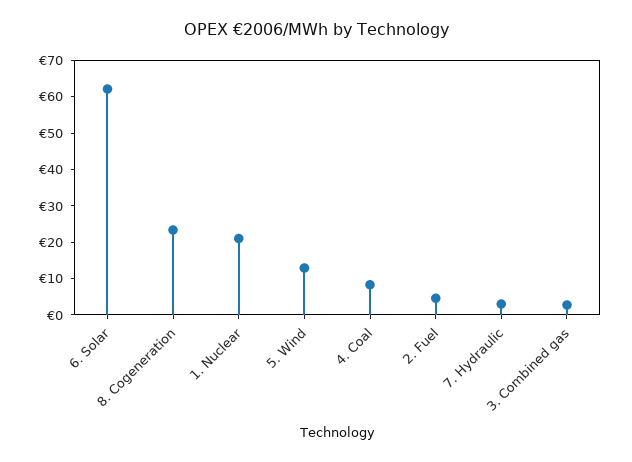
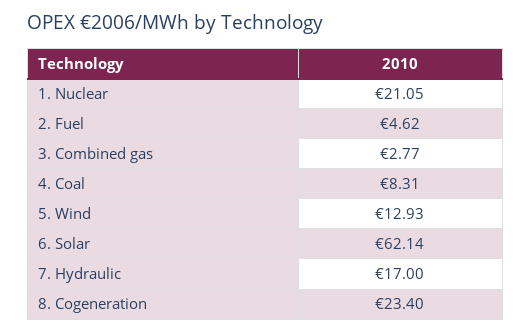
7. Hydraulic: 2.5 -> 17

